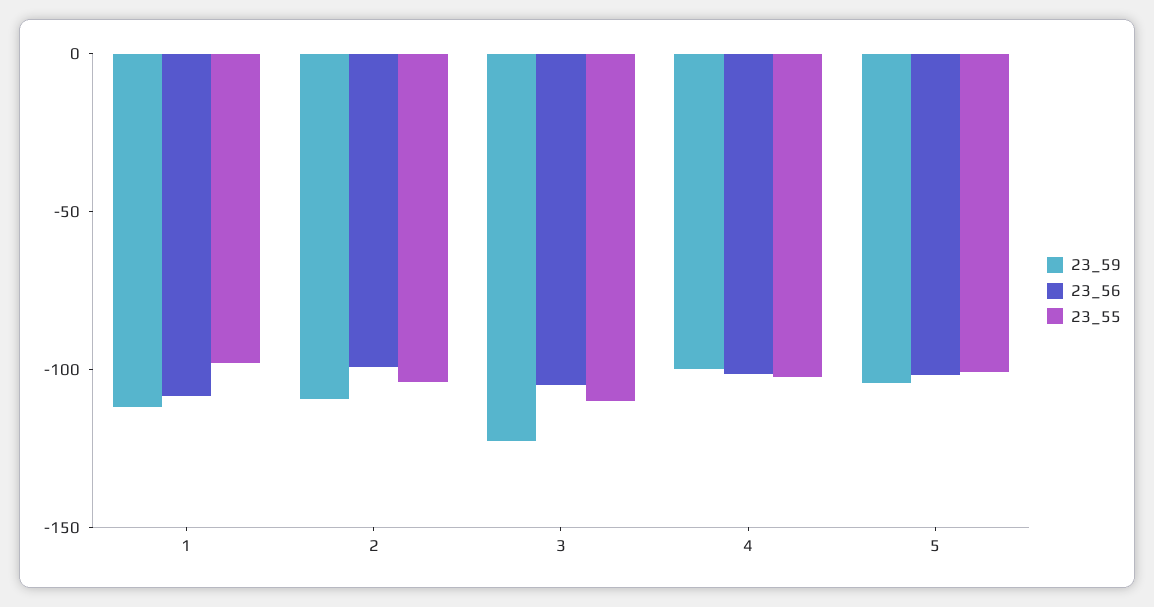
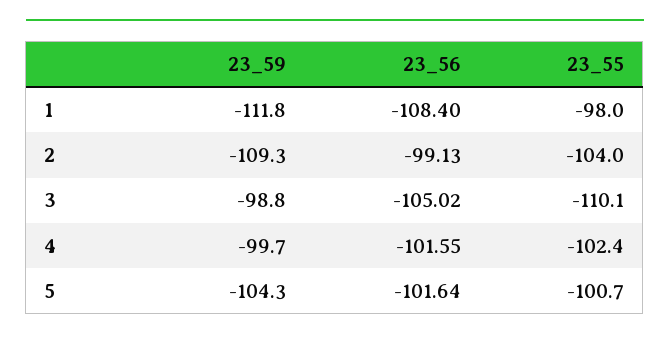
23_59, 3: -120 -> -98.8

